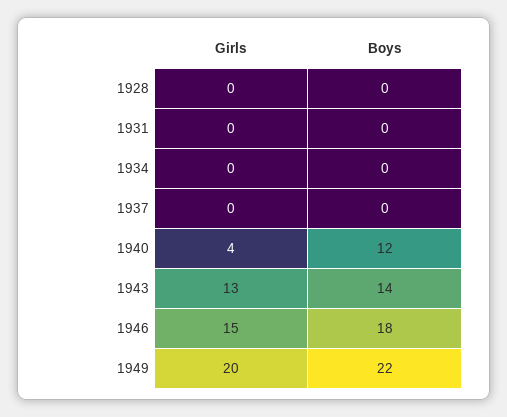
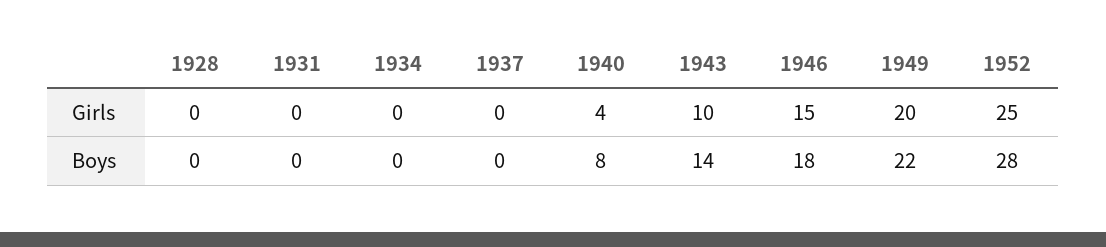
Boys, 1940: 12 -> 8
Girls, 1943: 13 -> 10
Girls, 1952: none -> 25
Boys, 1952: none -> 28

